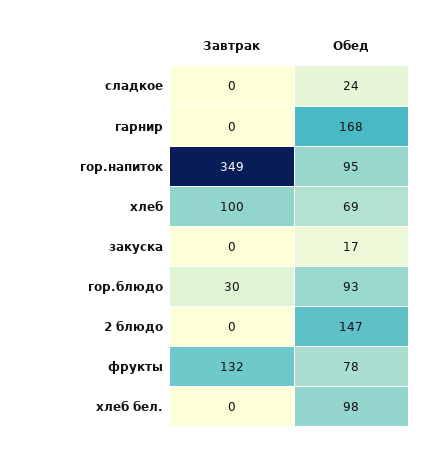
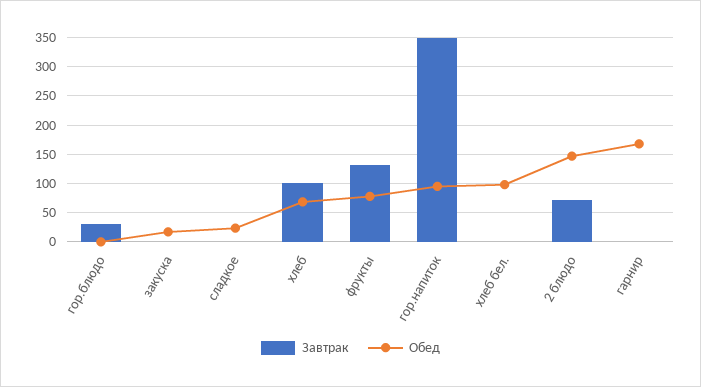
Обед, гор.блюдо: 93 -> 0
Завтрак, 2 блюдо: 0 -> 75

